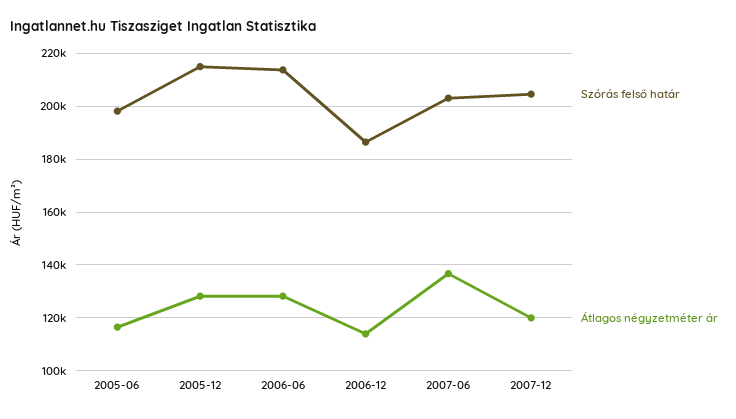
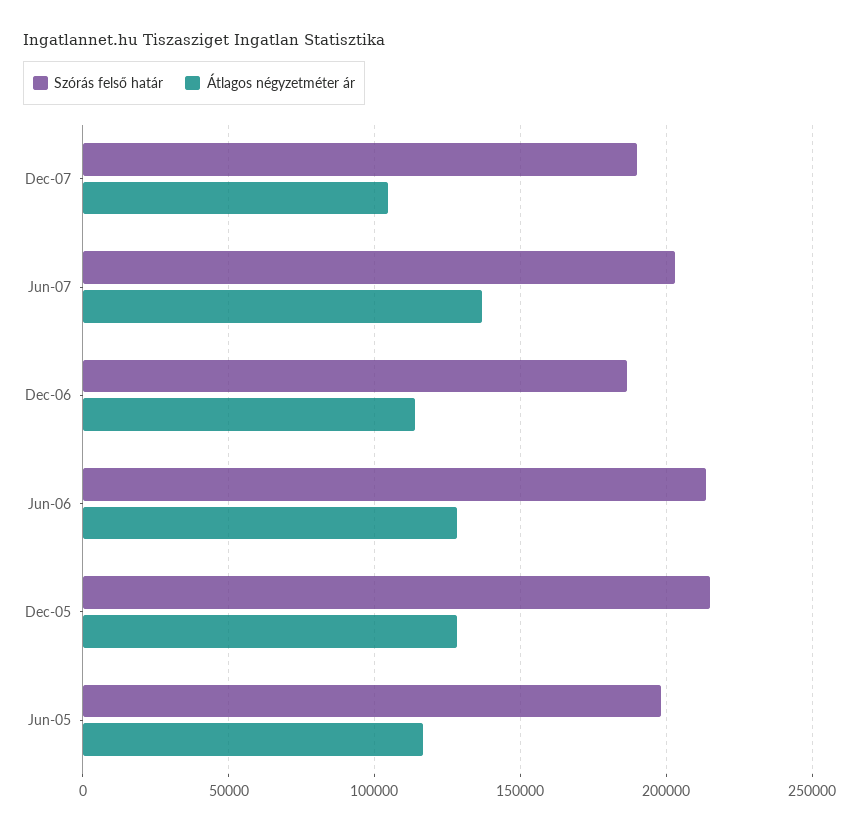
Szórás felső határ, 2007-12: 205000 -> 190000
Átlagos négyzetméter ár, 2007-12: 120000 -> 105000

